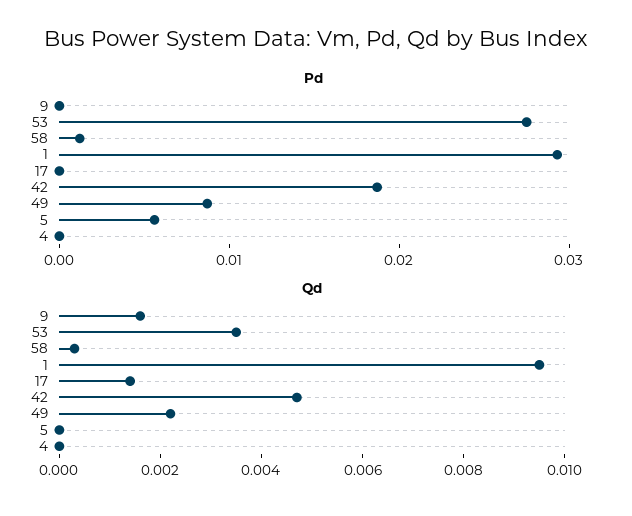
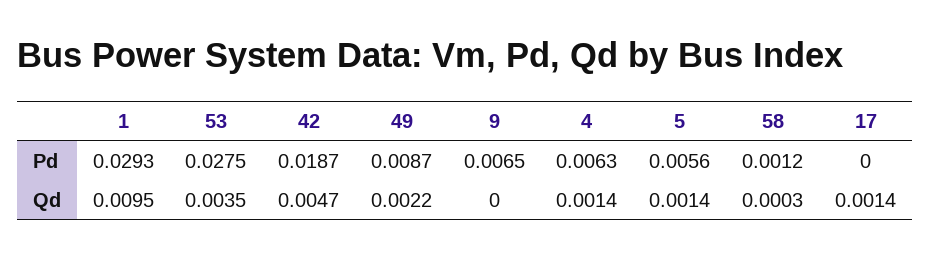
Pd, 9: 0 -> 0.0065
Pd, 4: 0 -> 0.0063
Qd, 9: 0.0015 -> 0
Qd, 5: 0 -> 0.0014
Qd, 4: 0 -> 0.0014

